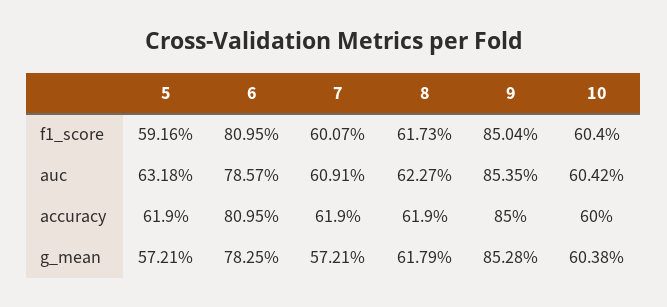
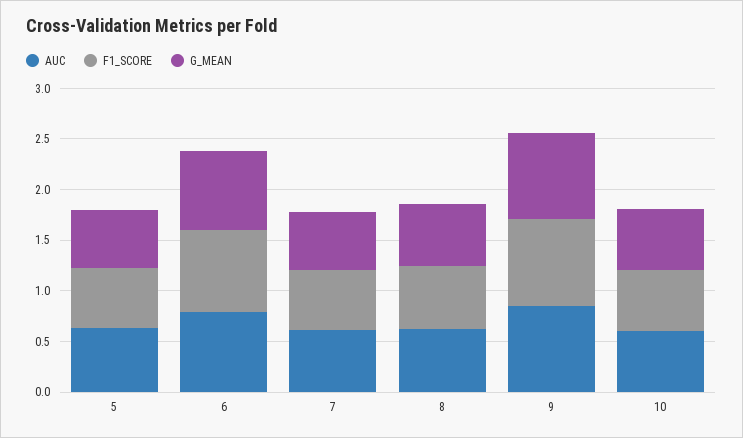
accuracy, 5: 0.619 -> none
accuracy, 6: 0.8095 -> none
accuracy, 7: 0.619 -> none
accuracy, 8: 0.619 -> none
accuracy, 9: 0.85 -> none
accuracy, 10: 0.6 -> none

